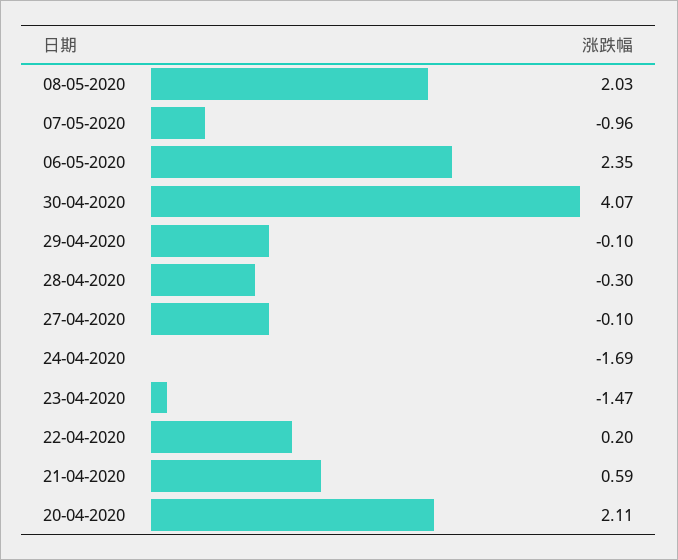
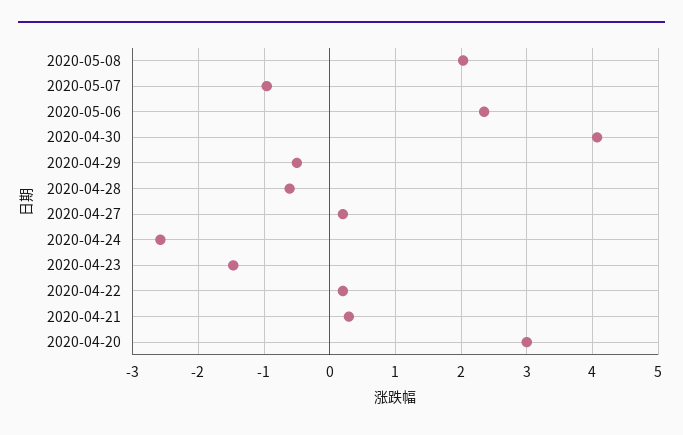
29-04-2020: -0.1 -> -0.5
28-04-2020: -0.3 -> -0.6
27-04-2020: -0.1 -> 0.2
24-04-2020: -1.69 -> -2.6
21-04-2020: 0.59 -> 0.3
20-04-2020: 2.11 -> 3

